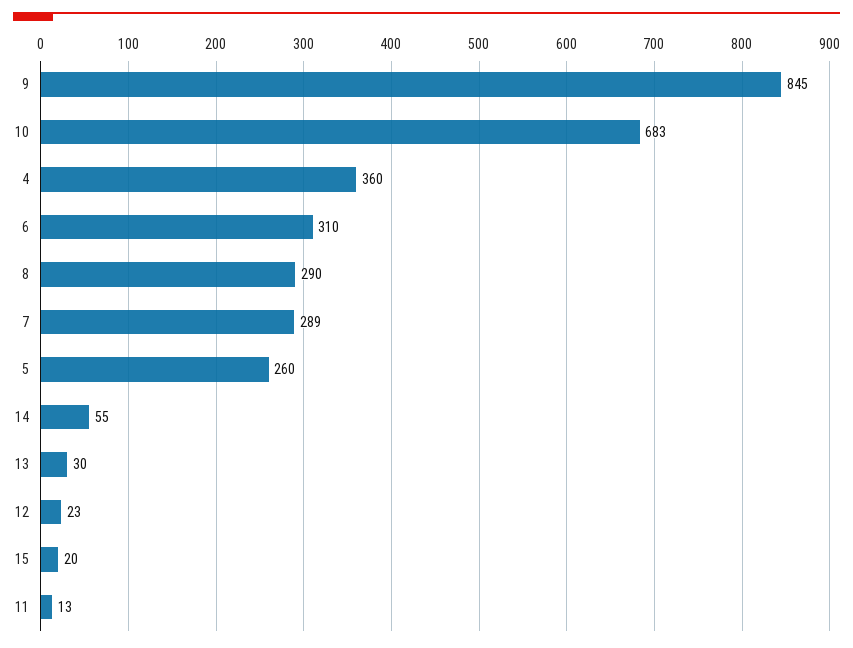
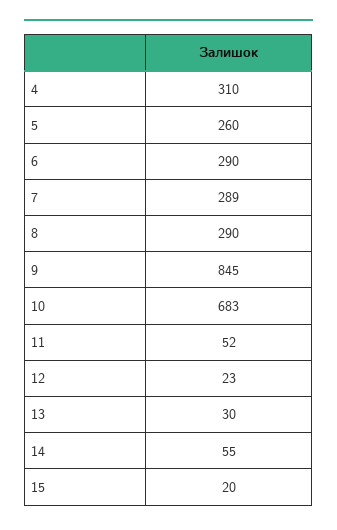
4: 360 -> 310
6: 310 -> 290
11: 13 -> 52

